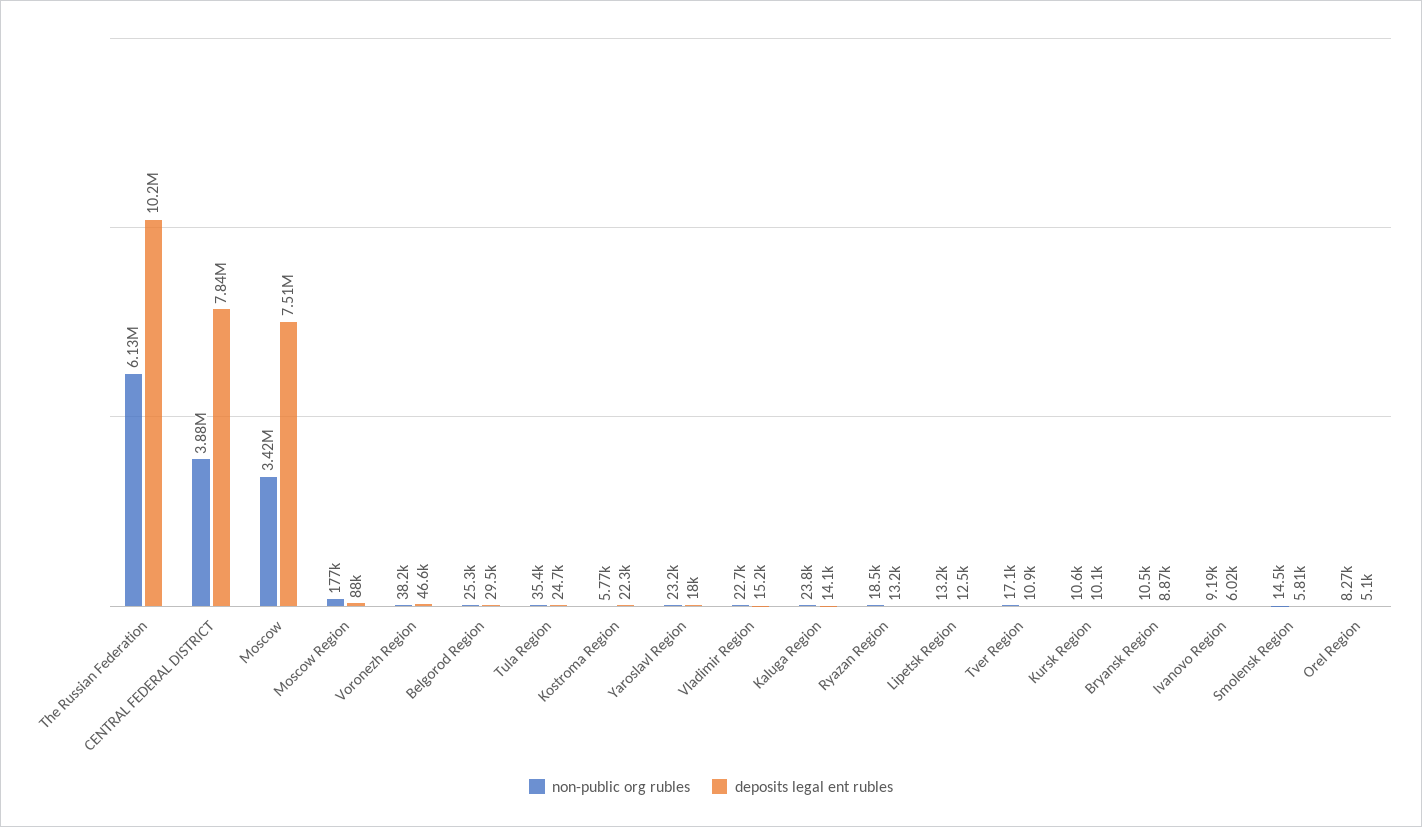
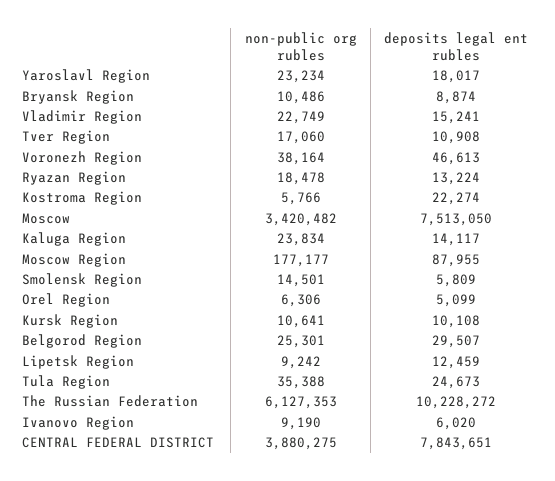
non-public org rubles, Lipetsk Region: 13200 -> 9242
non-public org rubles, Orel Region: 8270 -> 6306

